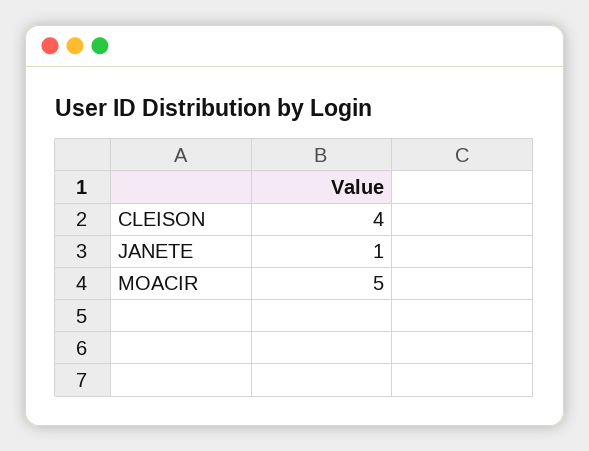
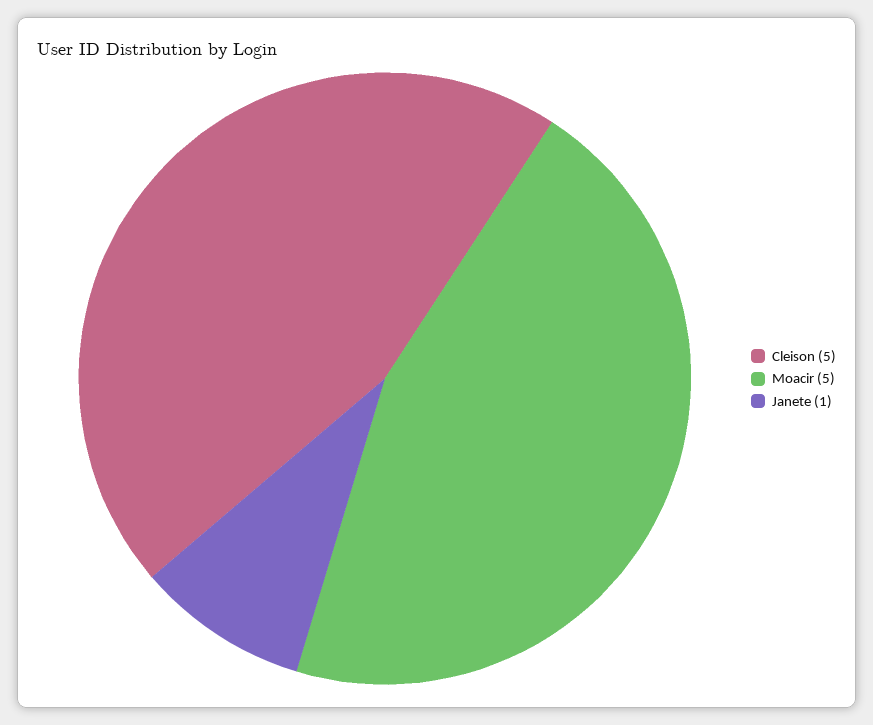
CLEISON: 4 -> 5

